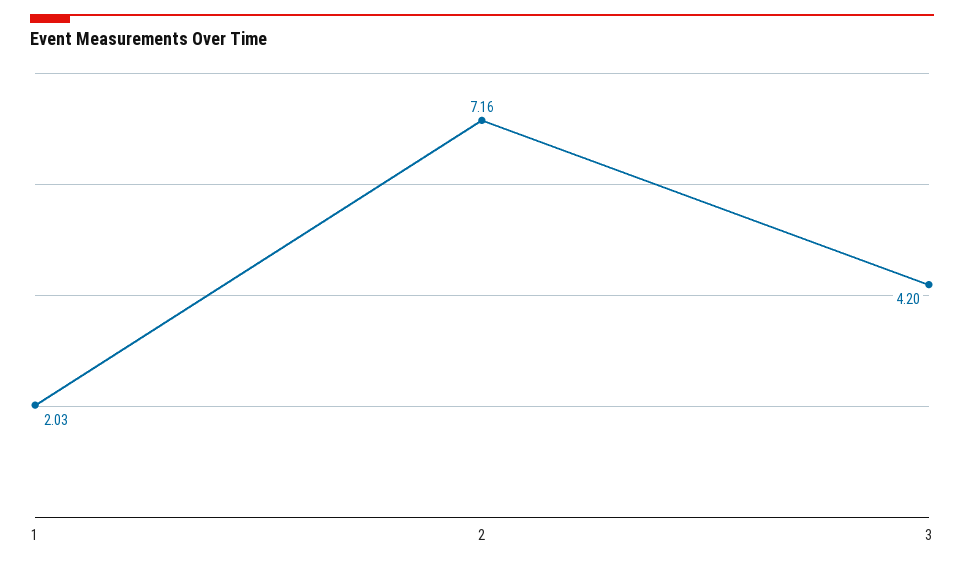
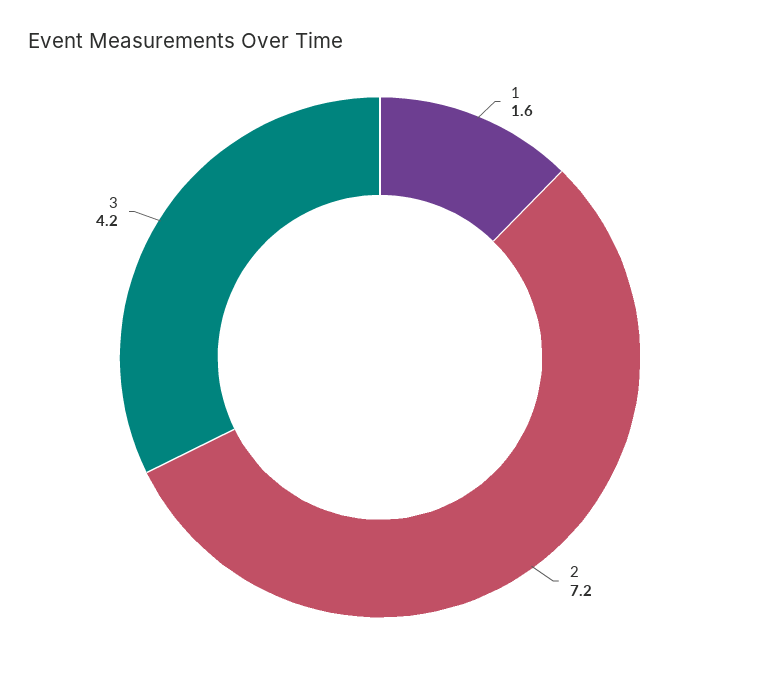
1: 2.03 -> 1.6

